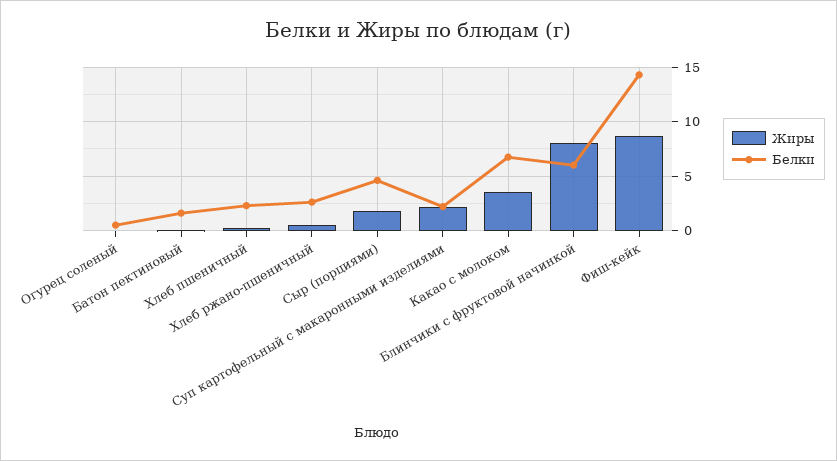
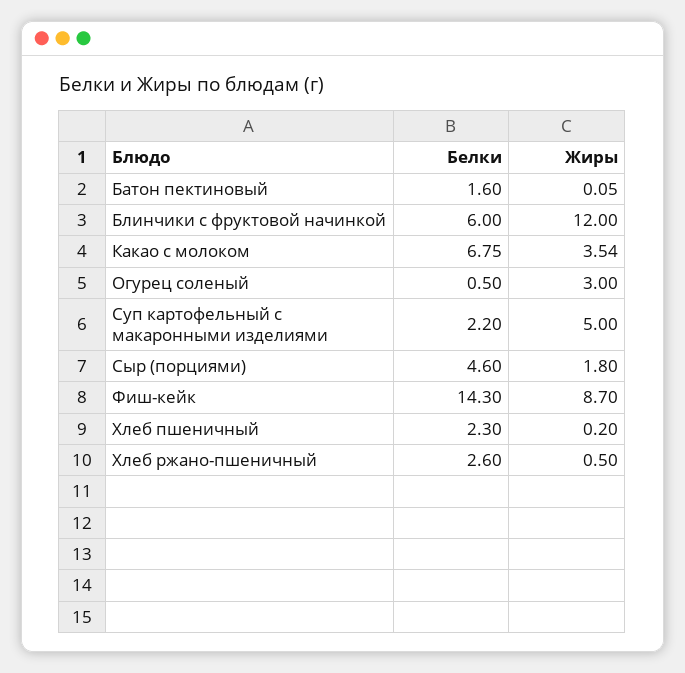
Жиры, Огурец соленый: 0 -> 3
Жиры, Суп картофельный с макаронными изделиями: 2 -> 5
Жиры, Блинчики с фруктовой начинкой: 8 -> 12

